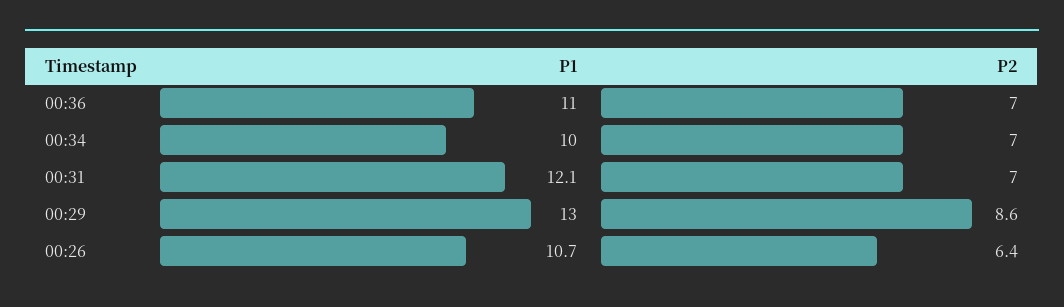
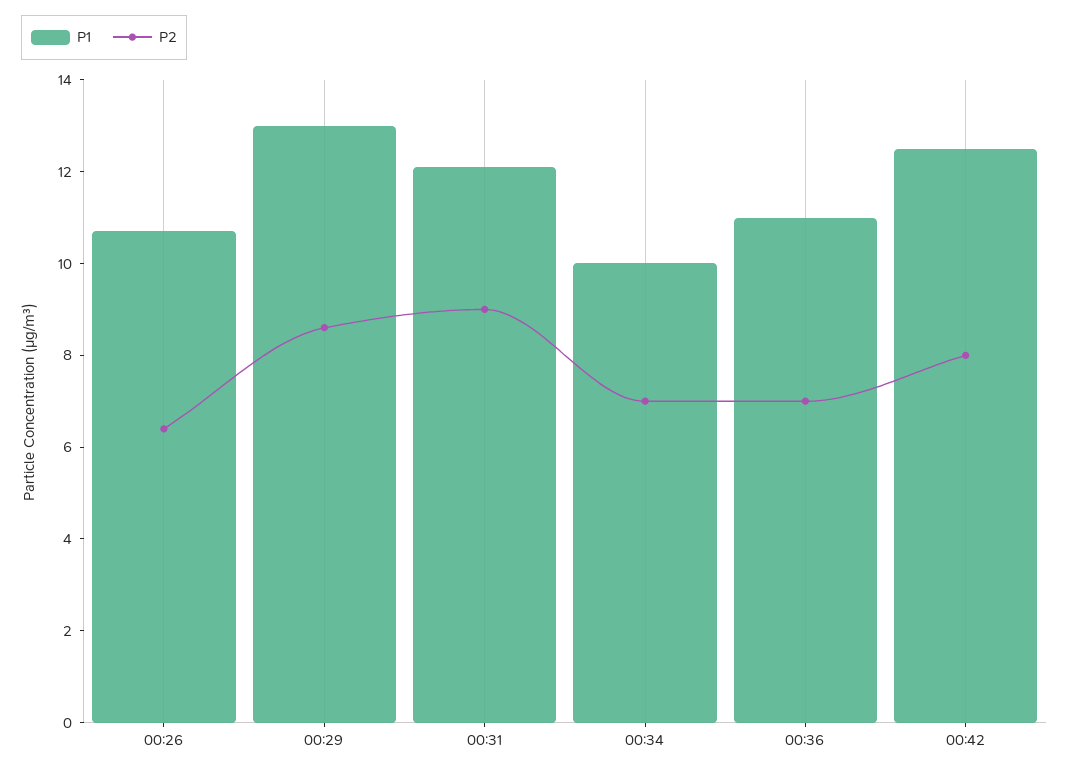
P2, 00:31: 7 -> 9
P1, 00:42: none -> 12.5
P2, 00:42: none -> 8

